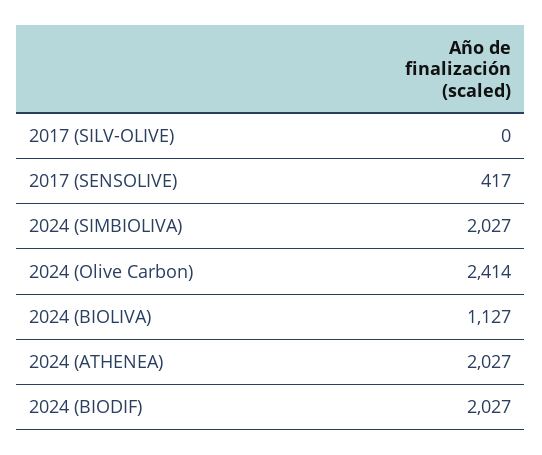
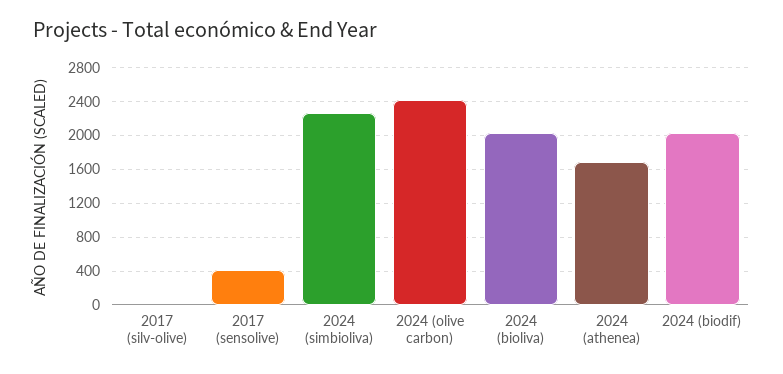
2024 (SIMBIOLIVA): 2027 -> 2300
2024 (BIOLIVA): 1127 -> 2000
2024 (ATHENEA): 2027 -> 1700

